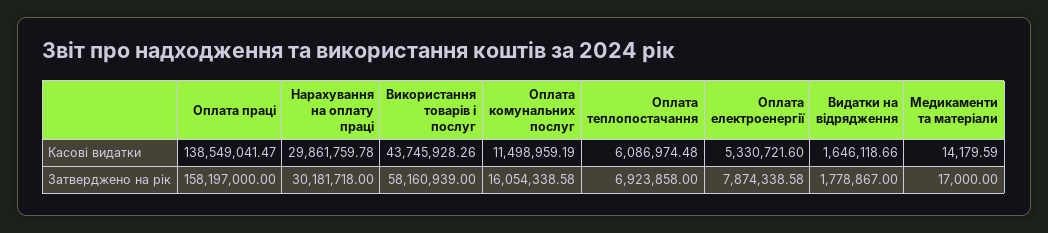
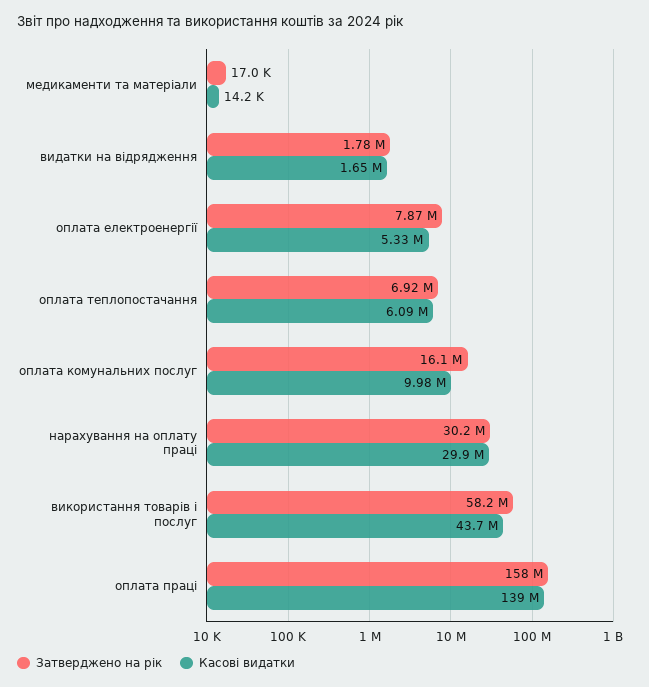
Касові видатки, Оплата комунальних послуг: 11498959.19 -> 9980000

